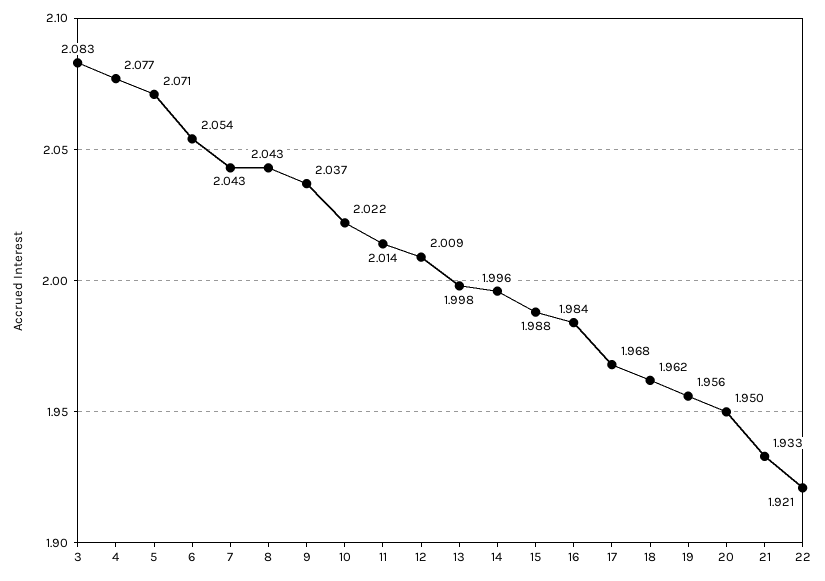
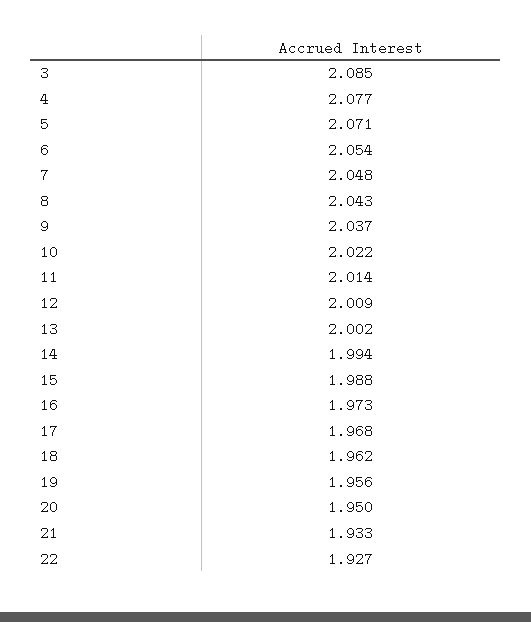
3: 2.083 -> 2.085
7: 2.043 -> 2.048
13: 1.998 -> 2.002
14: 1.996 -> 1.994
16: 1.984 -> 1.973
22: 1.921 -> 1.927

